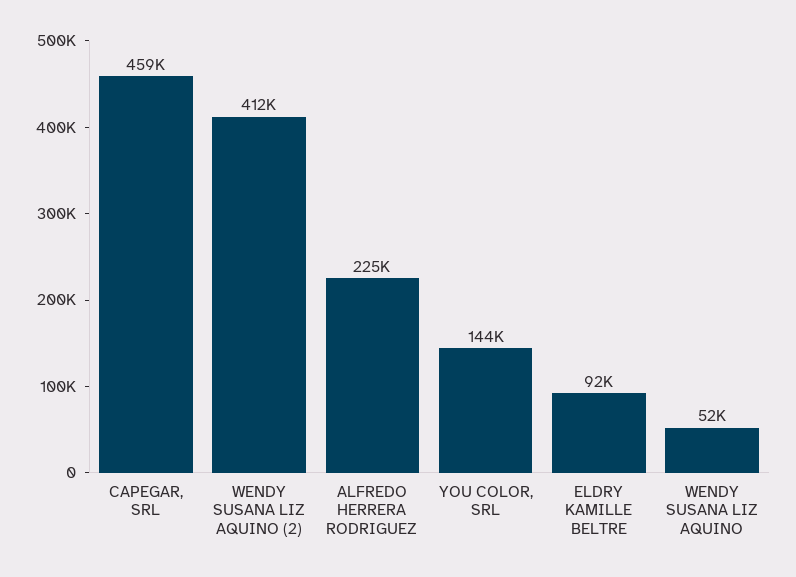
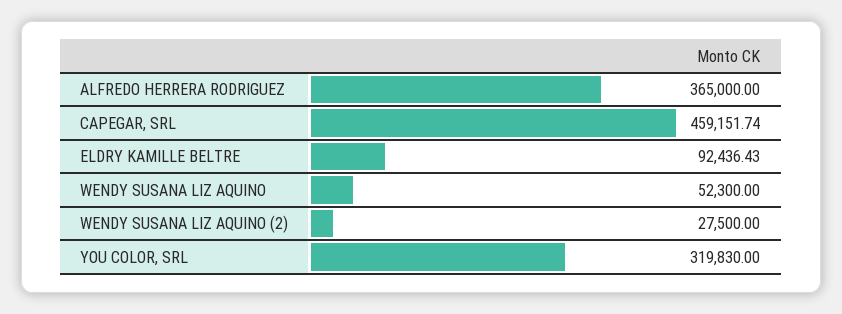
WENDY SUSANA LIZ AQUINO (2): 412000 -> 27500
ALFREDO HERRERA RODRIGUEZ: 225000 -> 365000
YOU COLOR, SRL: 144000 -> 319830

